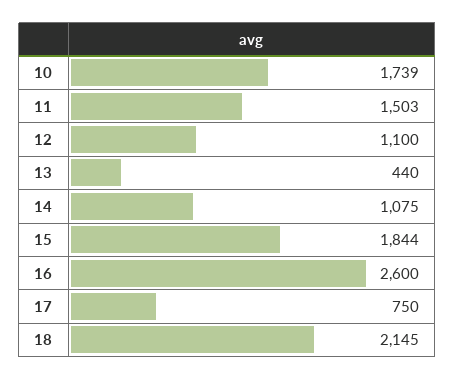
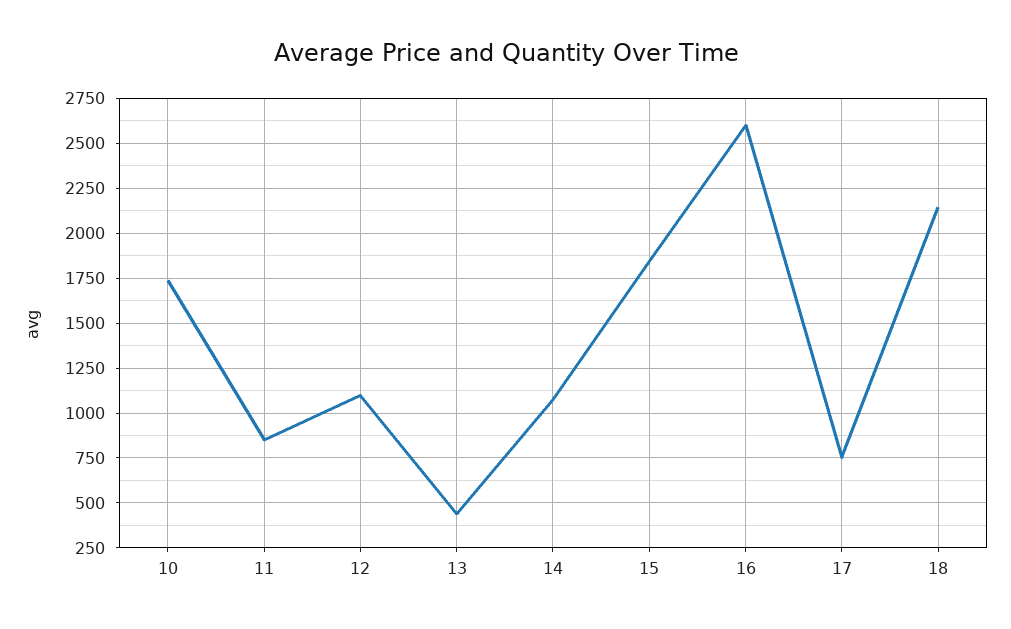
11: 1503 -> 850

